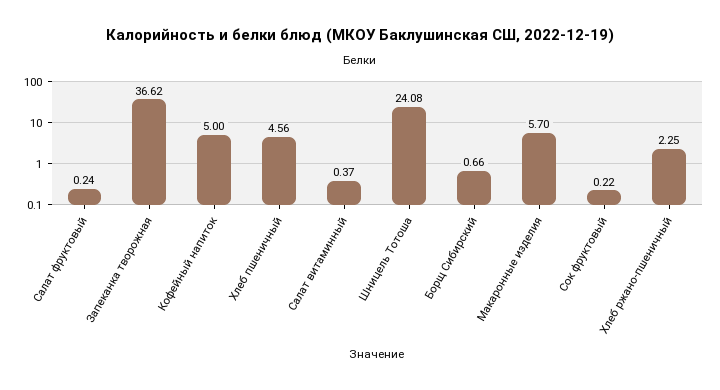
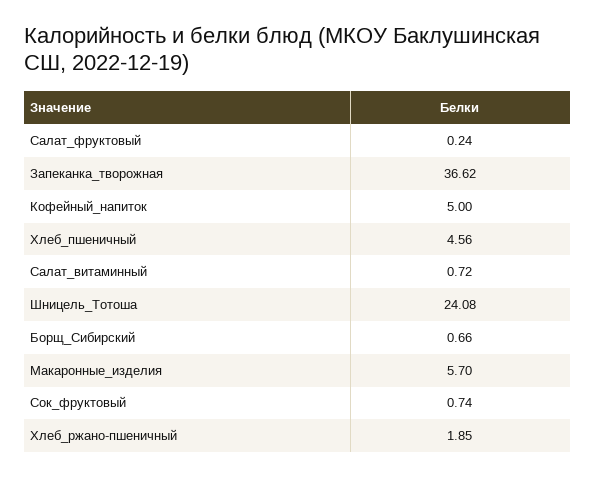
Салат витаминный: 0.37 -> 0.72
Сок фруктовый: 0.22 -> 0.74
Хлеб ржано-пшеничный: 2.25 -> 1.85

